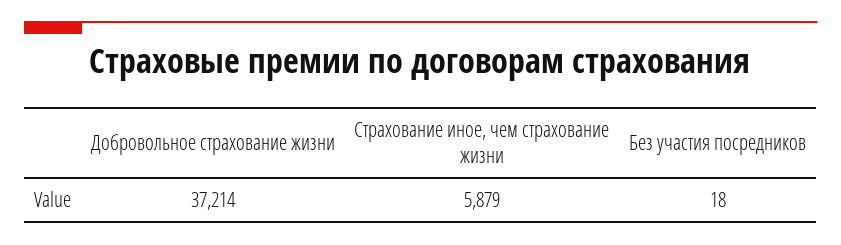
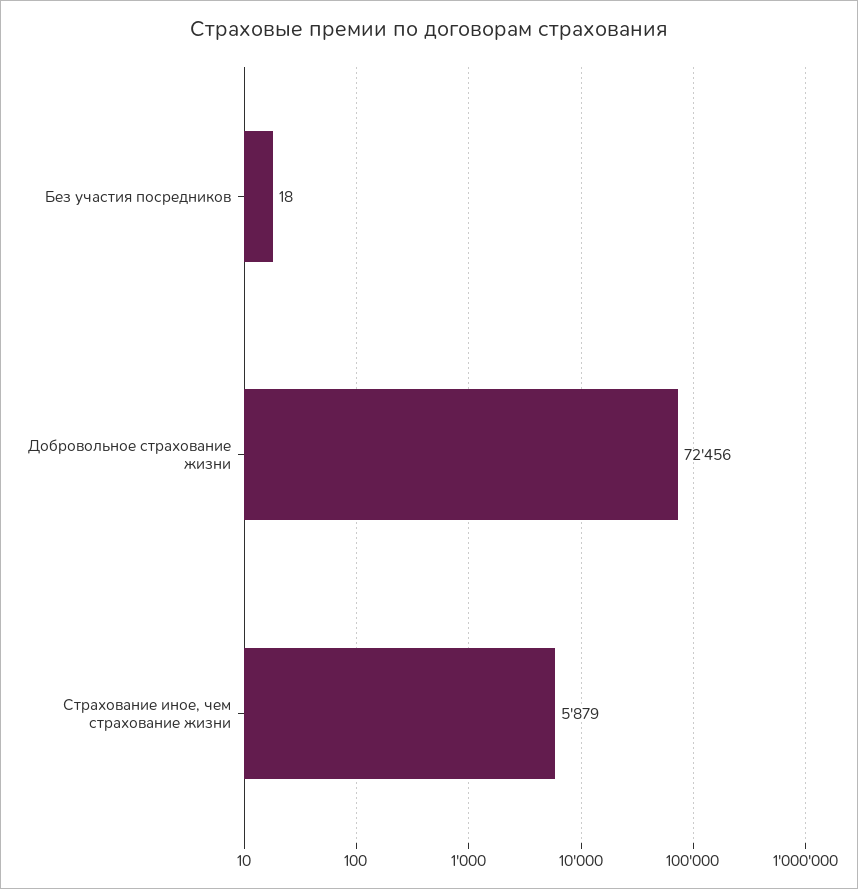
Добровольное страхование жизни: 37214 -> 72456

